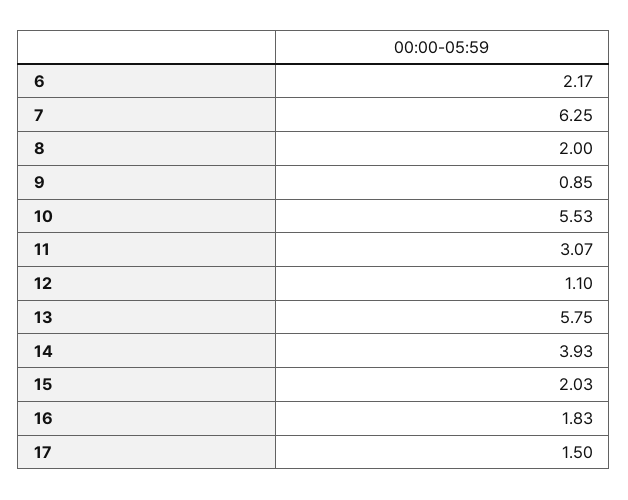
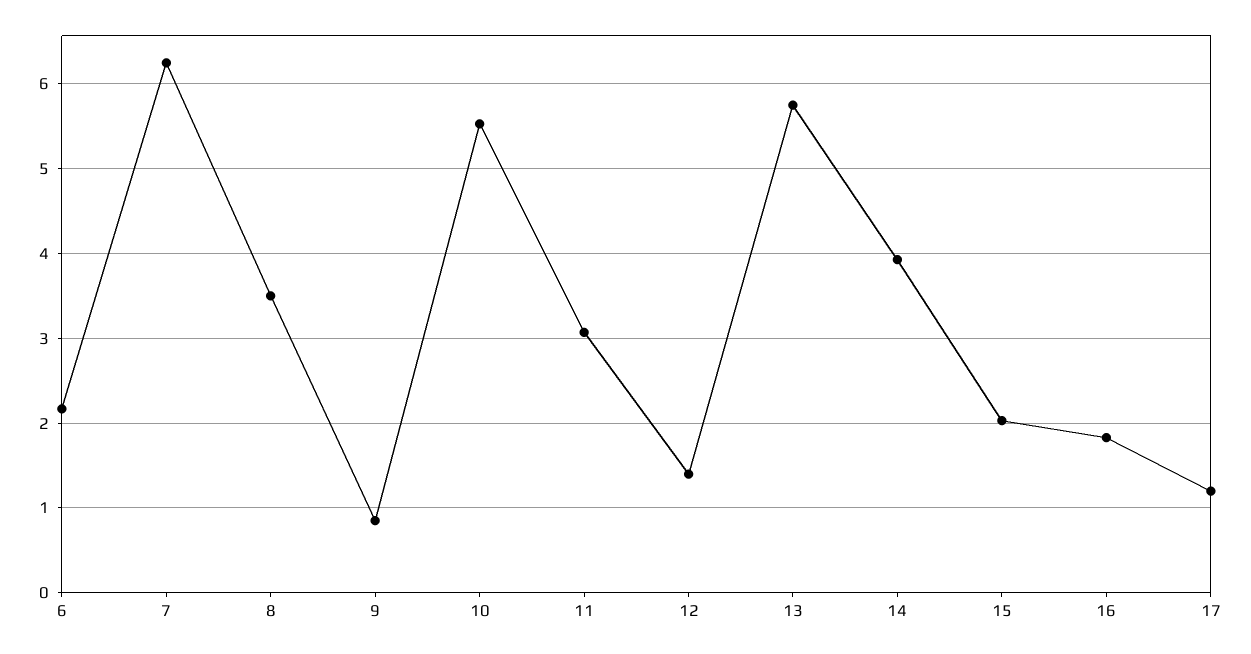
8: 2 -> 3.5
12: 1.1 -> 1.4
17: 1.5 -> 1.2

